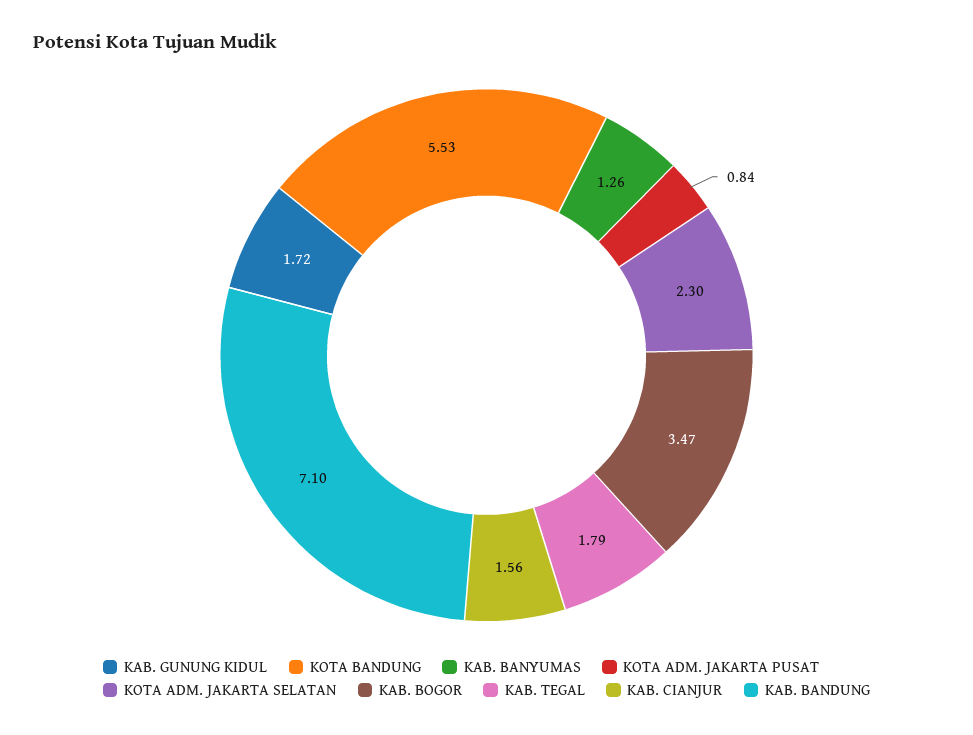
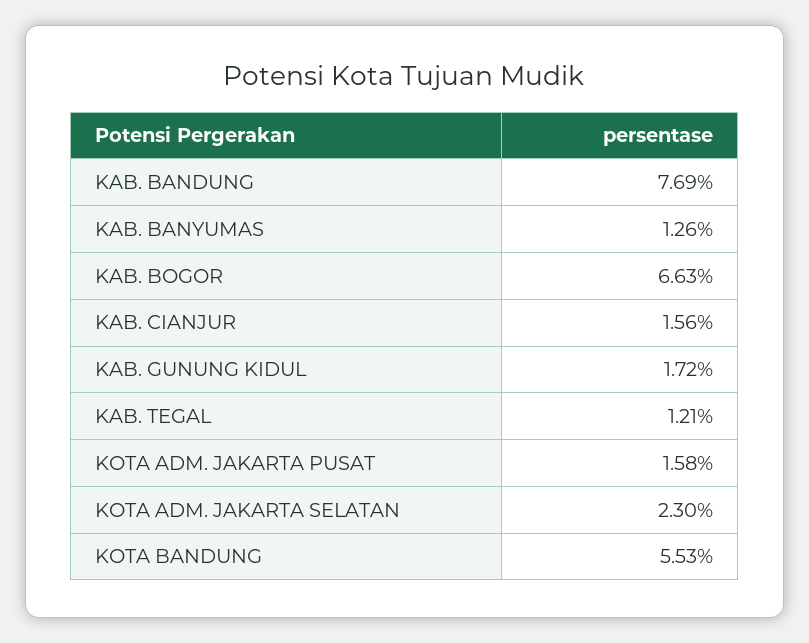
KOTA ADM. JAKARTA PUSAT: 0.84 -> 1.58
KAB. BOGOR: 3.47 -> 6.63
KAB. TEGAL: 1.79 -> 1.21
KAB. BANDUNG: 7.1 -> 7.69

